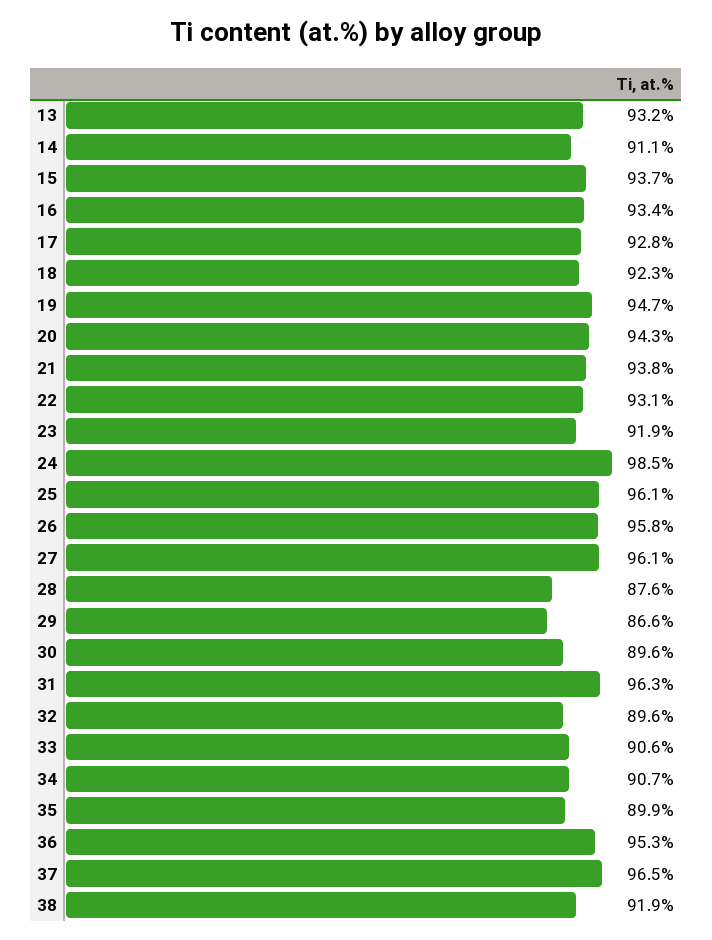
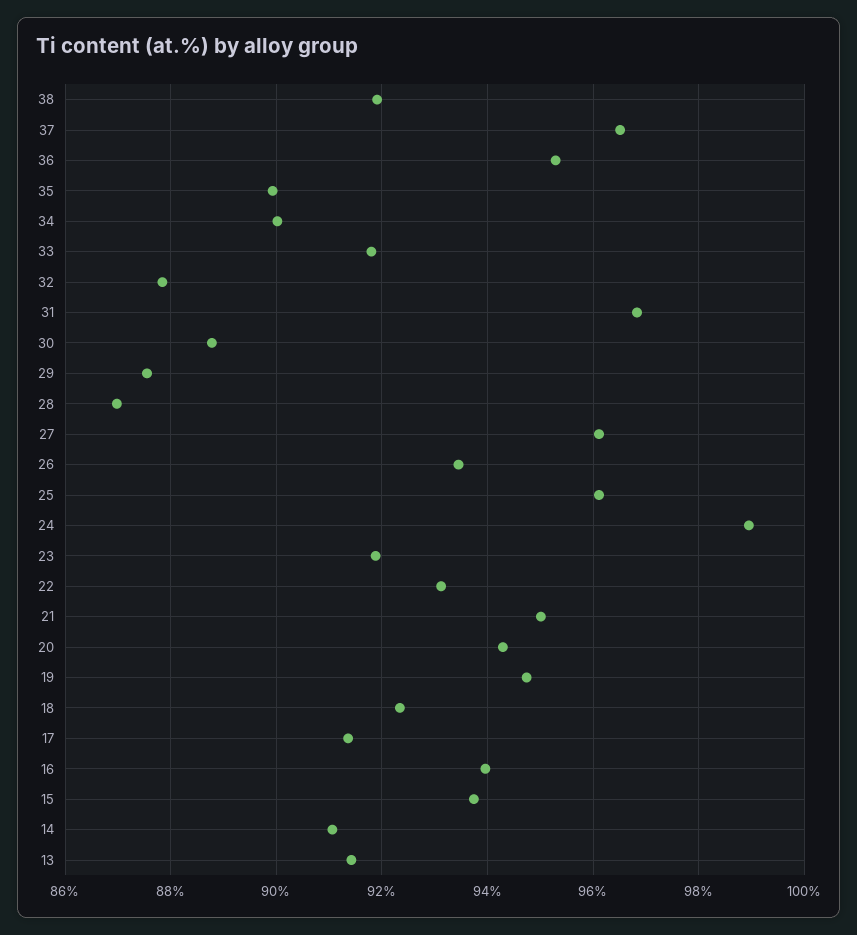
13: 93.2 -> 91.4
16: 93.4 -> 94
17: 92.8 -> 91.4
21: 93.8 -> 95
24: 98.5 -> 99
26: 95.8 -> 93.4
28: 87.6 -> 87
29: 86.6 -> 87.6
30: 89.6 -> 88.8
31: 96.3 -> 96.8
32: 89.6 -> 87.8
33: 90.6 -> 91.8
34: 90.7 -> 90

